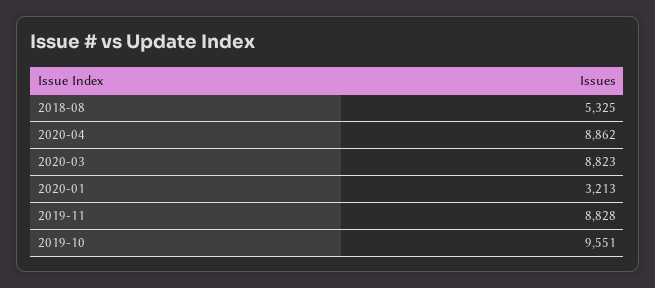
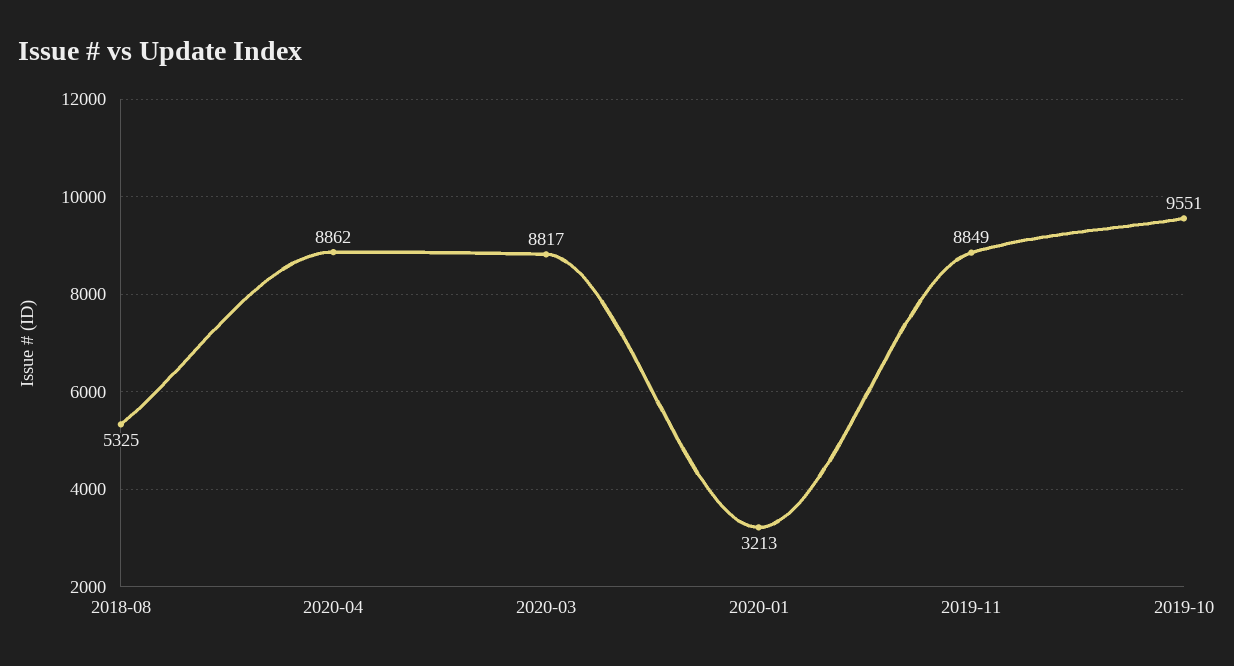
2020-03: 8823 -> 8817
2019-11: 8828 -> 8849

